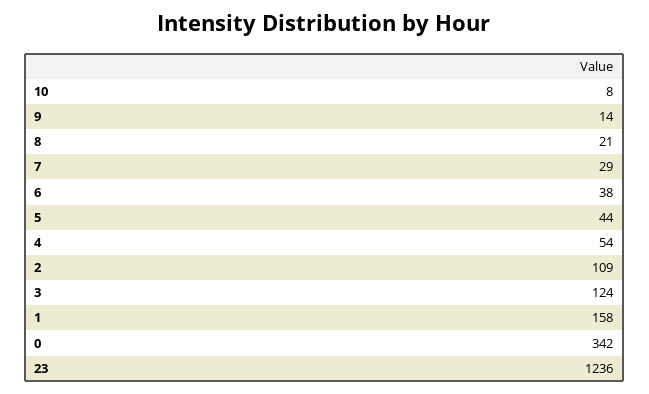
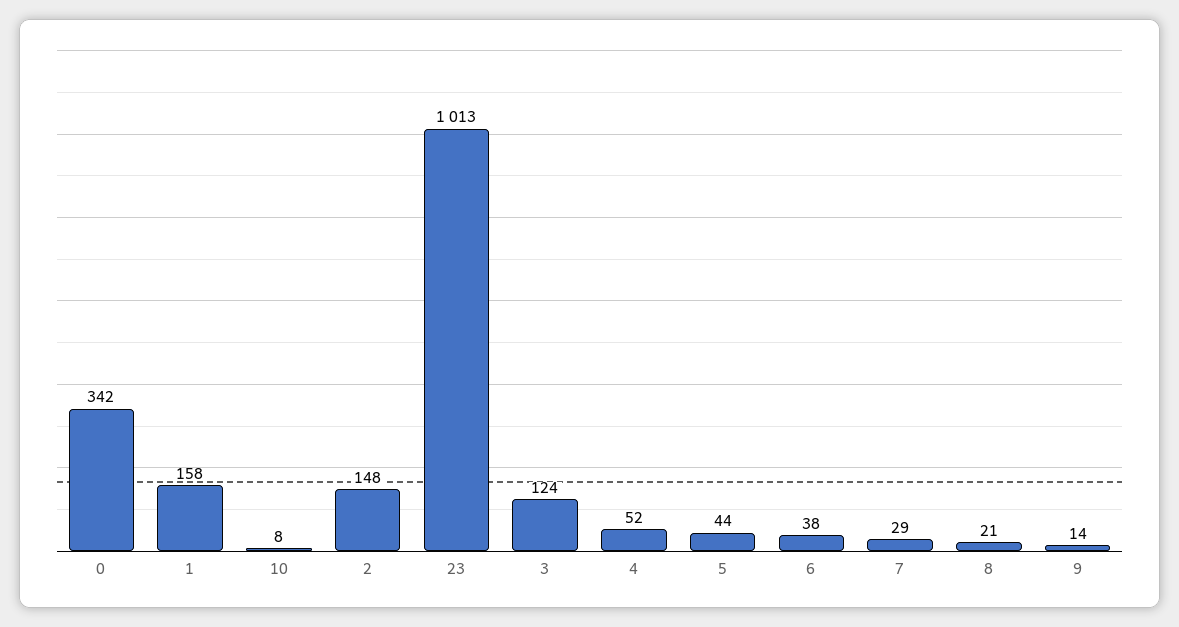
4: 54 -> 52
2: 109 -> 148
23: 1236 -> 1013

